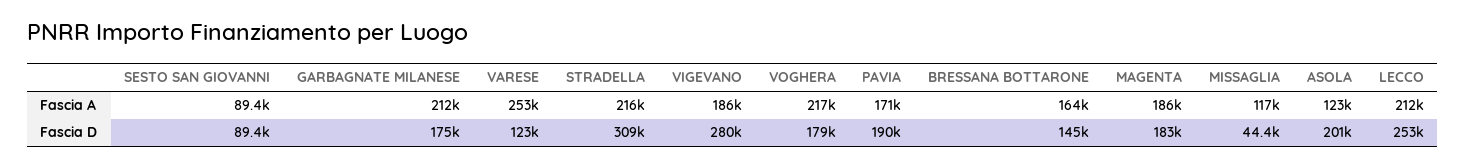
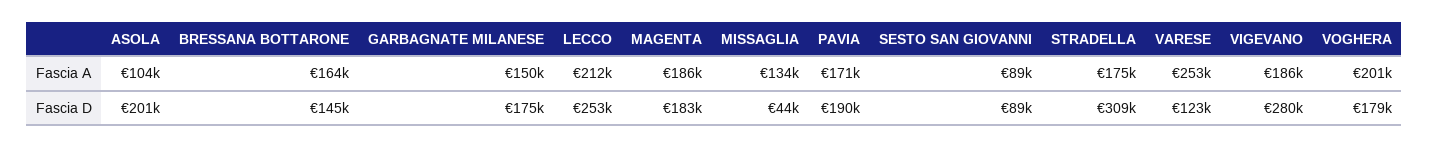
GARBAGNATE MILANESE, Fascia A: 212000 -> 150000
STRADELLA, Fascia A: 216000 -> 175000
VOGHERA, Fascia A: 217000 -> 201000
MISSAGLIA, Fascia A: 117000 -> 134000
ASOLA, Fascia A: 123000 -> 104000

